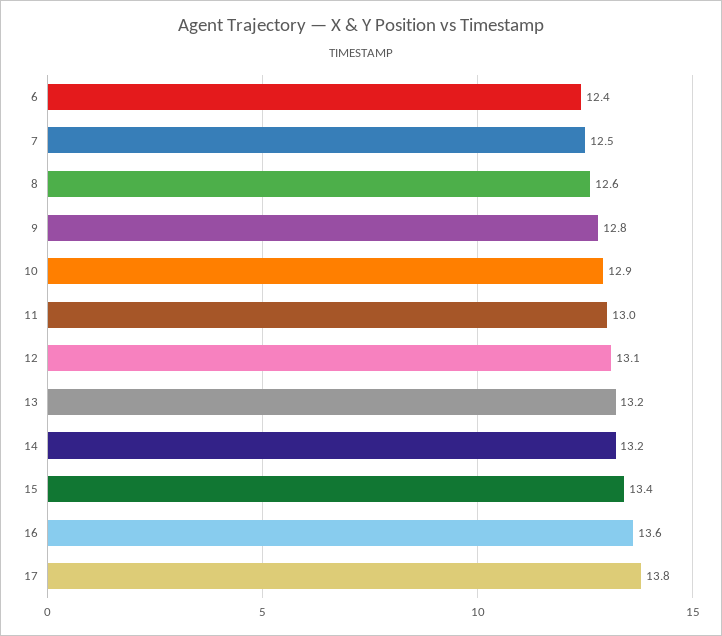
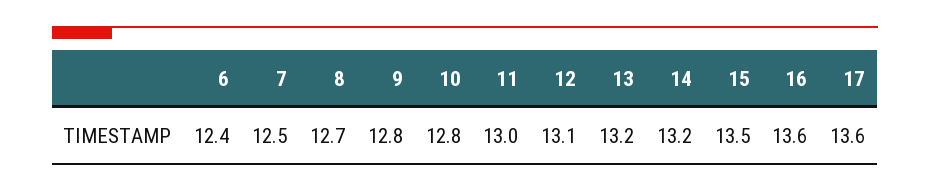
8: 12.6 -> 12.7
10: 12.9 -> 12.8
15: 13.4 -> 13.5
17: 13.8 -> 13.6

